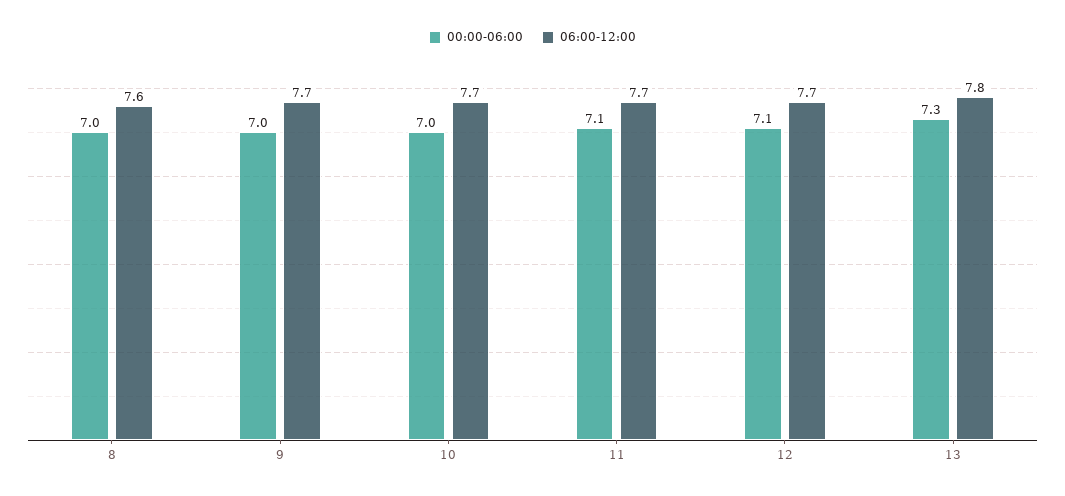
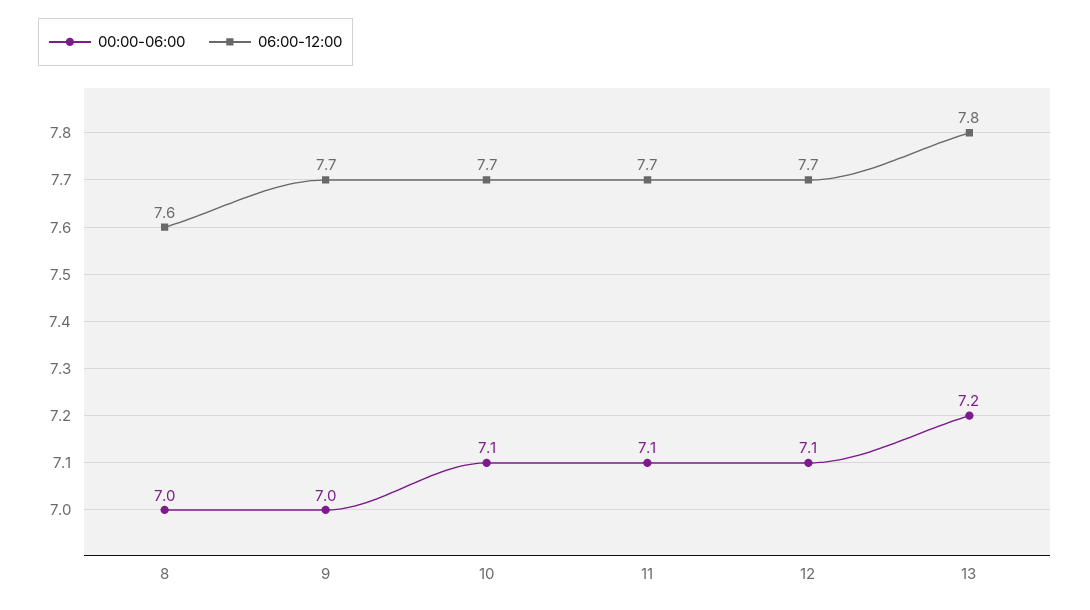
00:00-06:00, 10: 7 -> 7.1
00:00-06:00, 13: 7.3 -> 7.2

